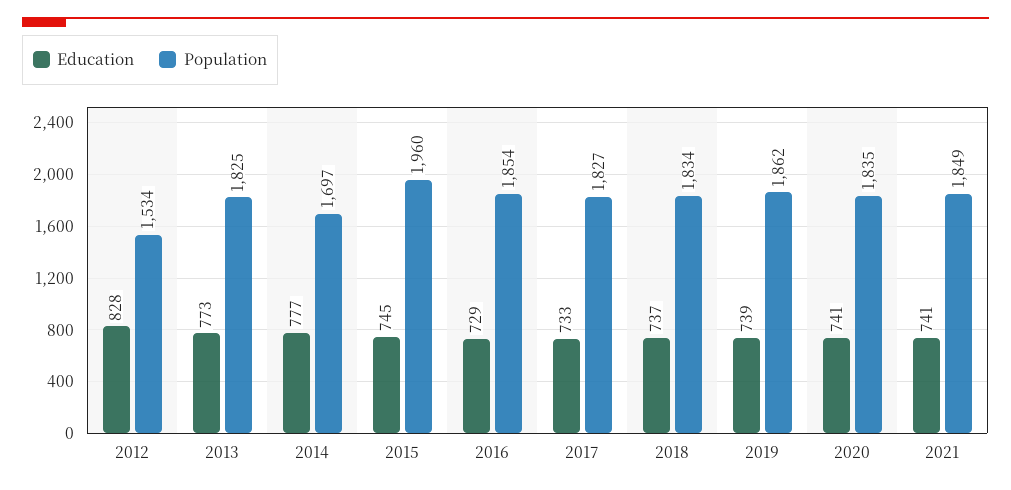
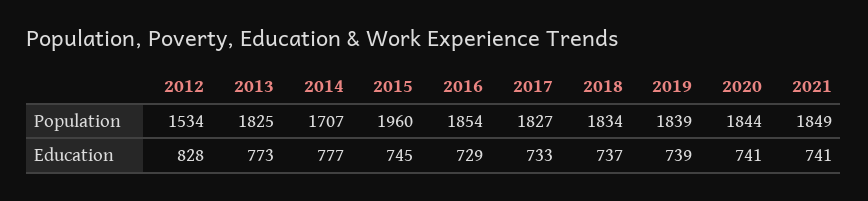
Population, 2014: 1697 -> 1707
Population, 2019: 1862 -> 1839
Population, 2020: 1835 -> 1844

